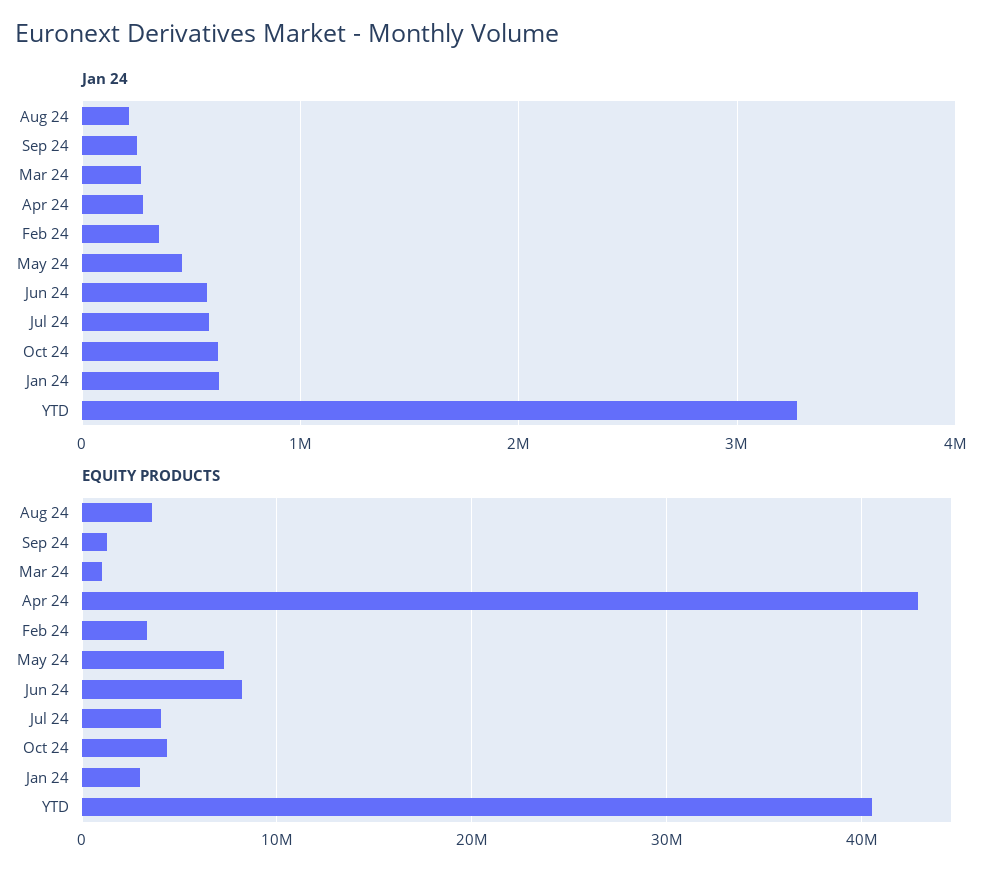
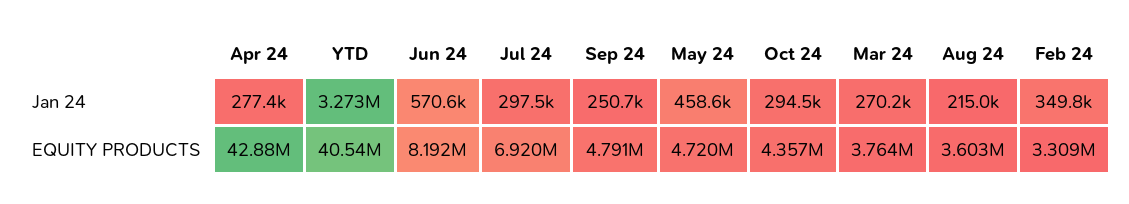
Jan 24, Jul 24: 600000 -> 297500
Jan 24, Oct 24: 600000 -> 294500
Jan 24, Jan 24: 600000 -> none
EQUITY PRODUCTS, Sep 24: 1000000 -> 4791000
EQUITY PRODUCTS, Mar 24: 1000000 -> 3764000
EQUITY PRODUCTS, May 24: 7000000 -> 4720000
EQUITY PRODUCTS, Jul 24: 4000000 -> 6920000
EQUITY PRODUCTS, Jan 24: 3000000 -> none

